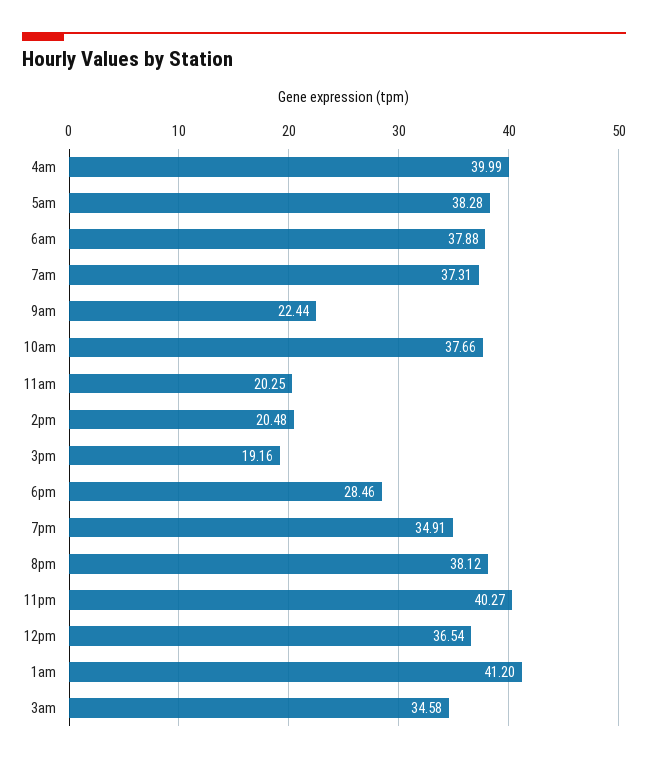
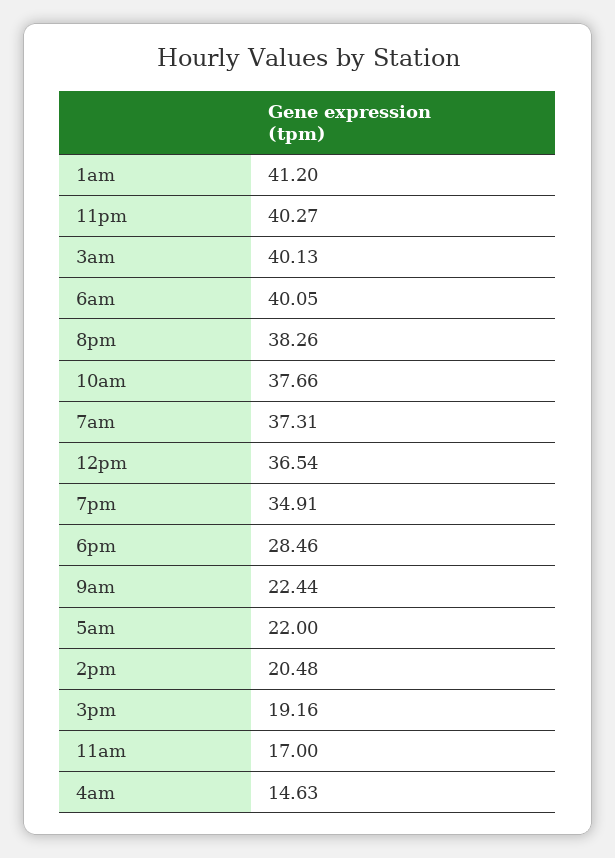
4am: 39.99 -> 14.63
5am: 38.28 -> 22
6am: 37.88 -> 40.05
11am: 20.25 -> 17
8pm: 38.12 -> 38.26
3am: 34.58 -> 40.13

